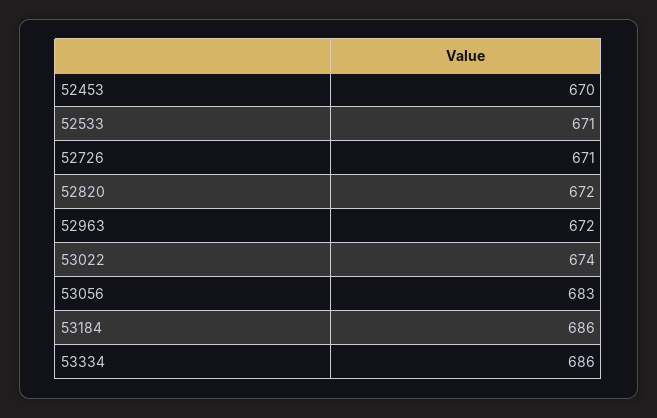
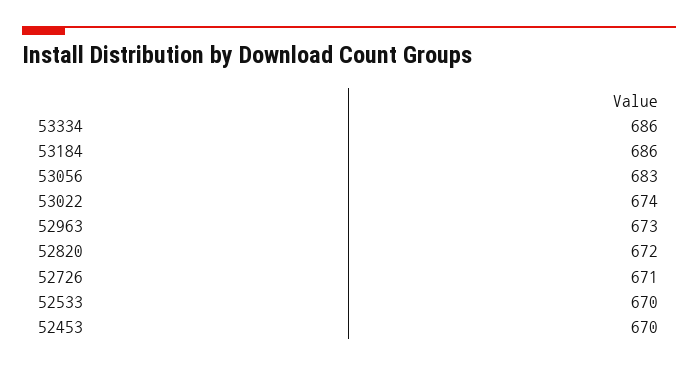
52533: 671 -> 670
52963: 672 -> 673

